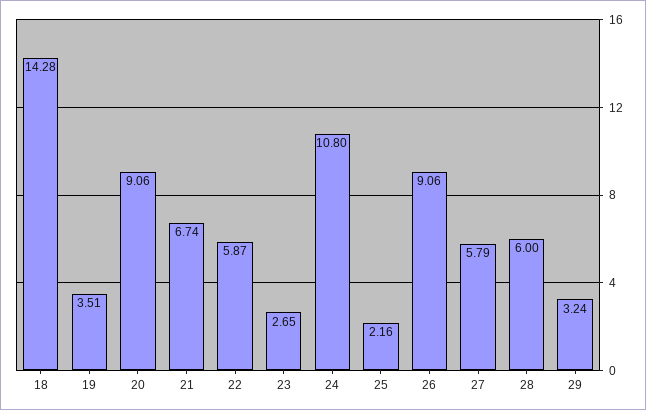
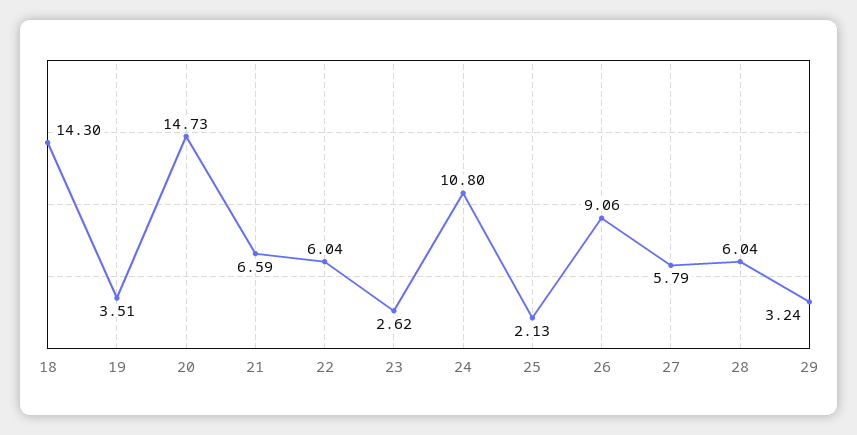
18: 14.28 -> 14.3
20: 9.06 -> 14.73
21: 6.74 -> 6.59
22: 5.87 -> 6.04
23: 2.65 -> 2.62
25: 2.16 -> 2.13
28: 6 -> 6.04

